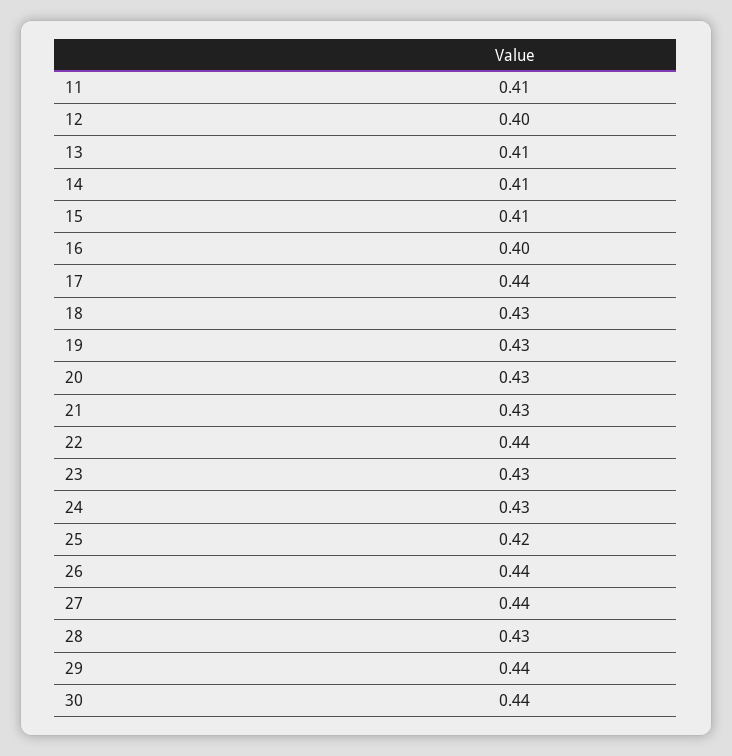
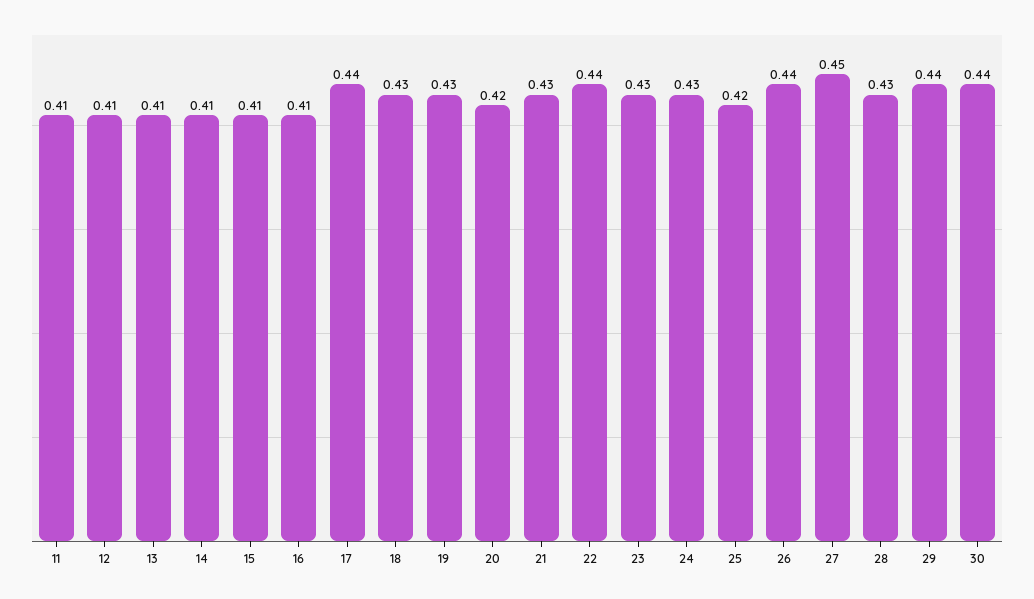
12: 0.4 -> 0.41
16: 0.4 -> 0.41
20: 0.43 -> 0.42
27: 0.44 -> 0.45

